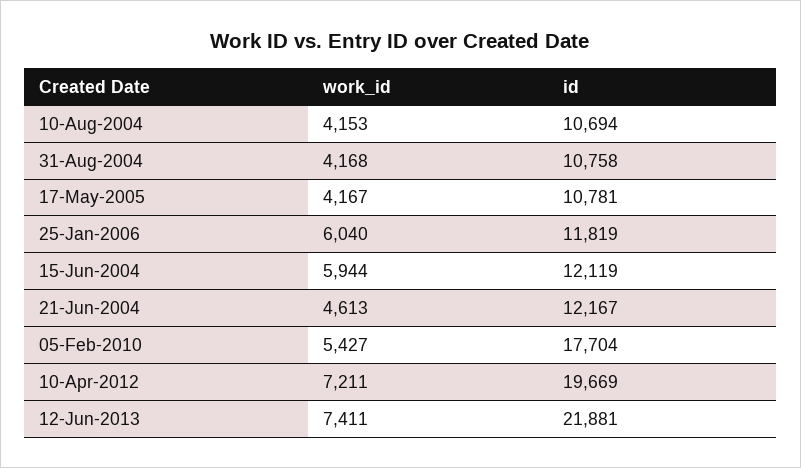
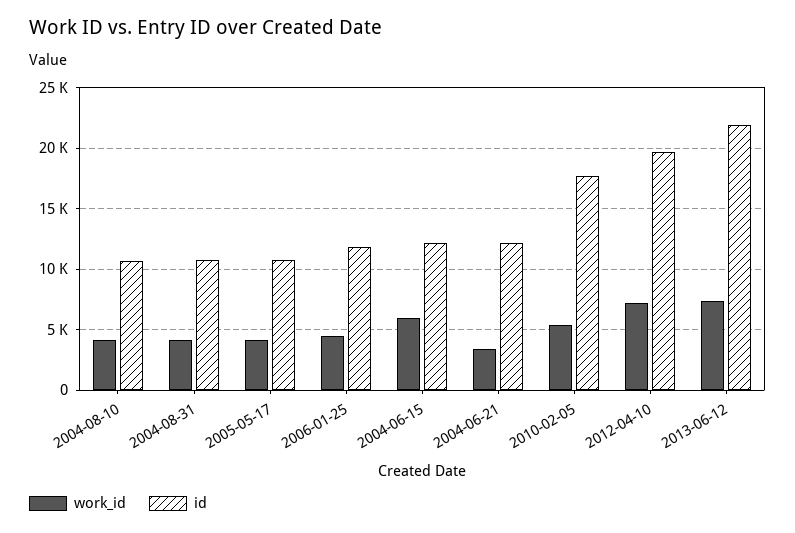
work_id, 25-Jan-2006: 6040 -> 4500
work_id, 21-Jun-2004: 4613 -> 3500

